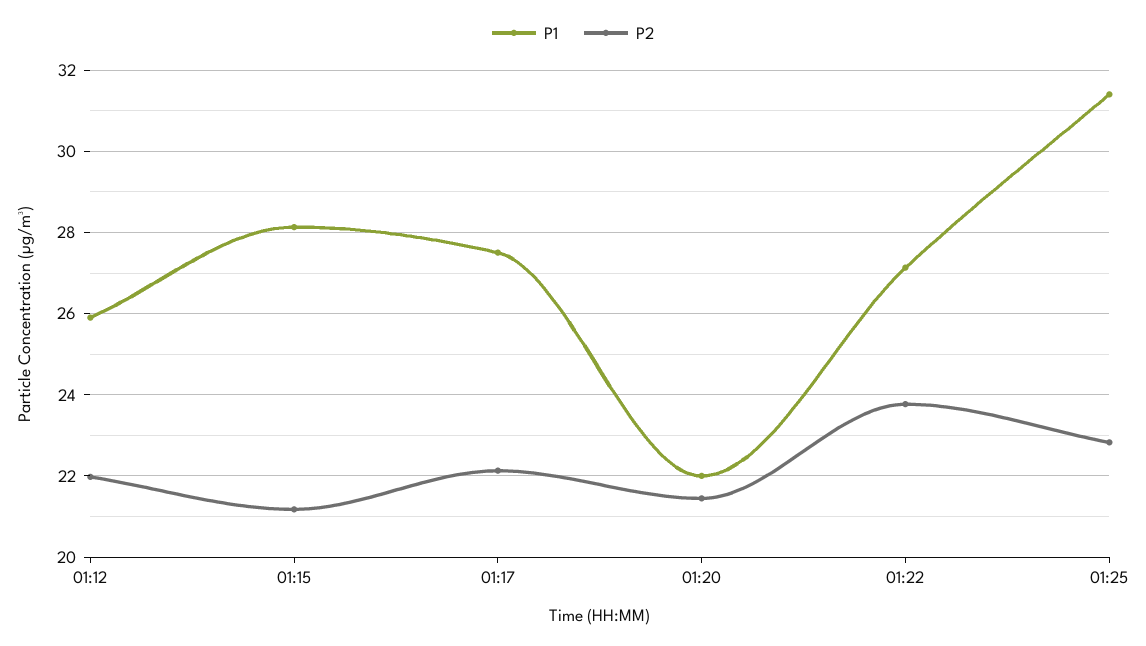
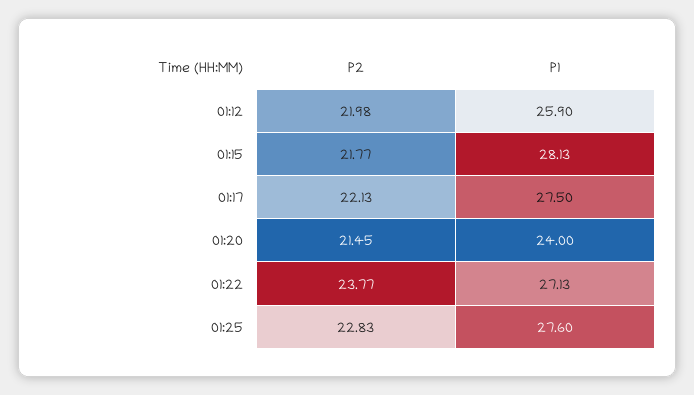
P2, 01:15: 21.2 -> 21.77
P1, 01:20: 22 -> 24
P1, 01:25: 31.4 -> 27.6

